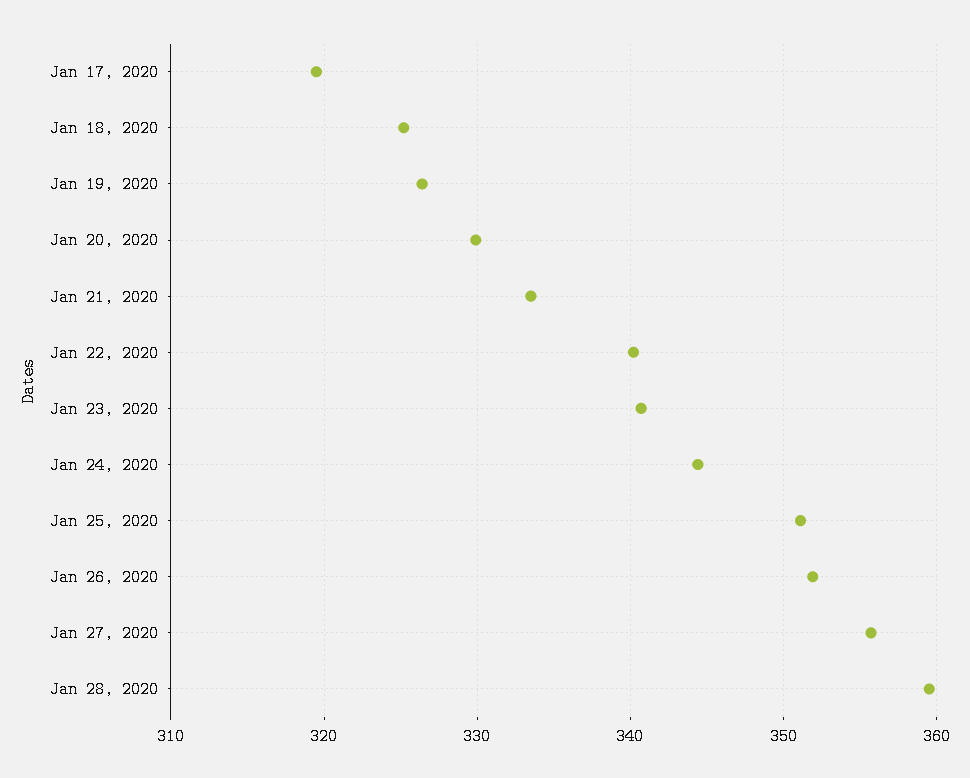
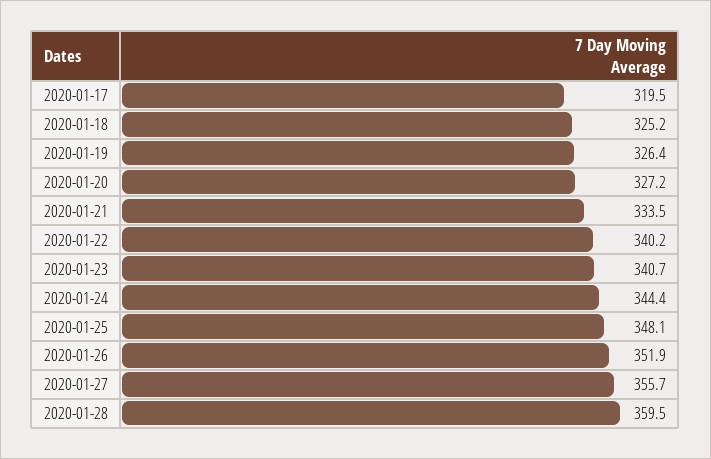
Jan 20, 2020: 330 -> 327.2
Jan 25, 2020: 351 -> 348.1

